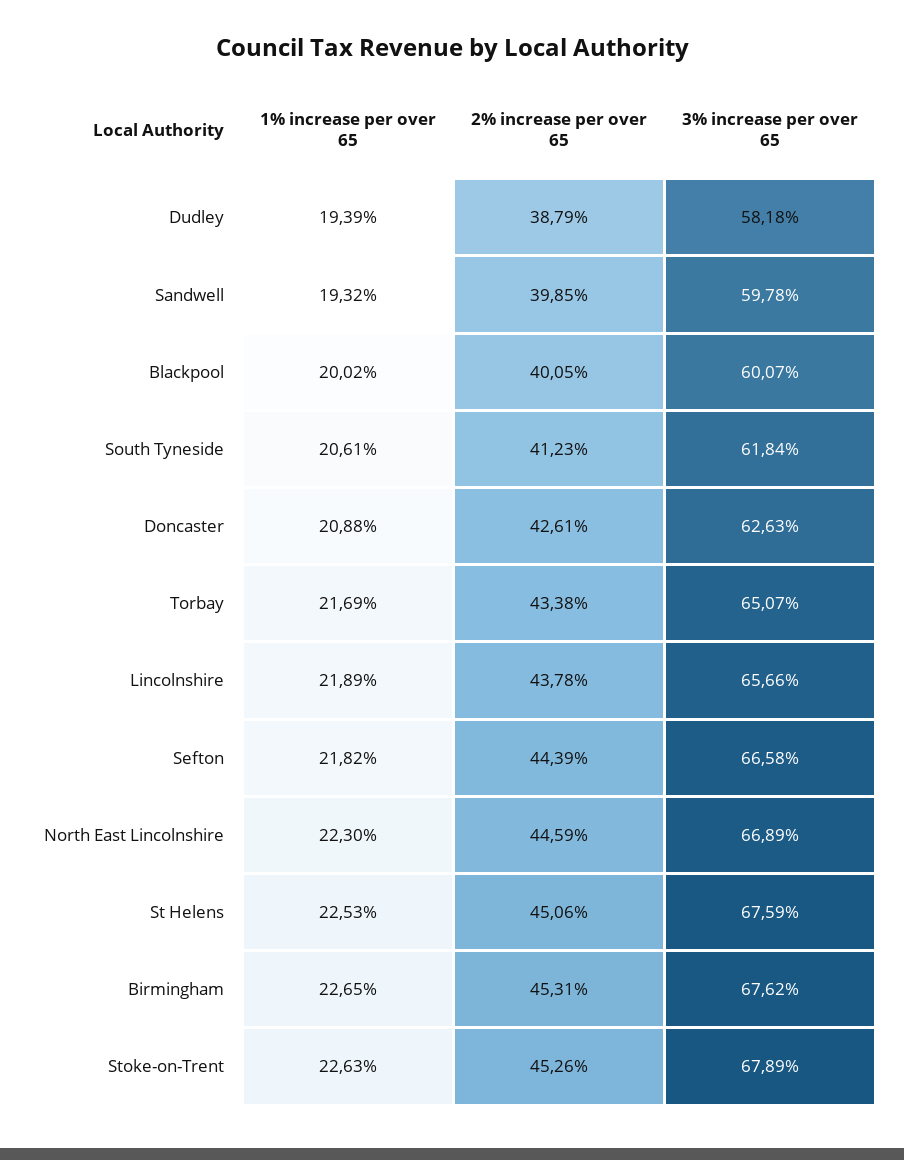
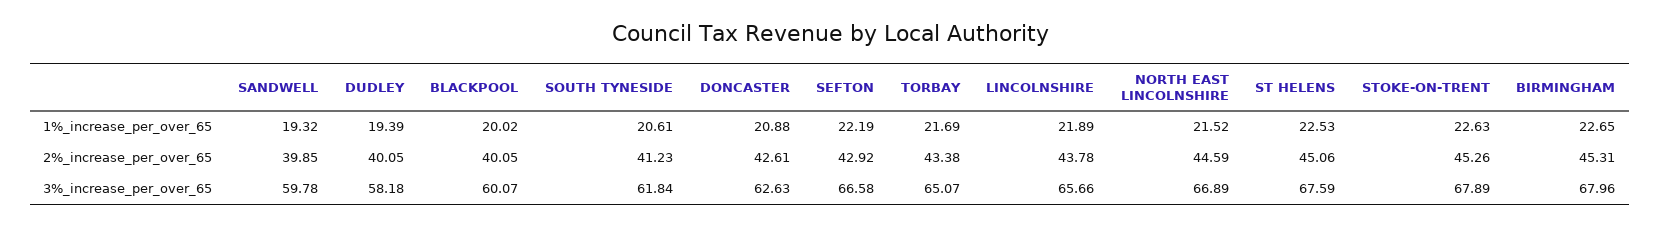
2% increase per over 65, Dudley: 38.79 -> 40.05
1% increase per over 65, Sefton: 21.82 -> 22.19
2% increase per over 65, Sefton: 44.39 -> 42.92
1% increase per over 65, North East Lincolnshire: 22.3 -> 21.52
3% increase per over 65, Birmingham: 67.62 -> 67.96

